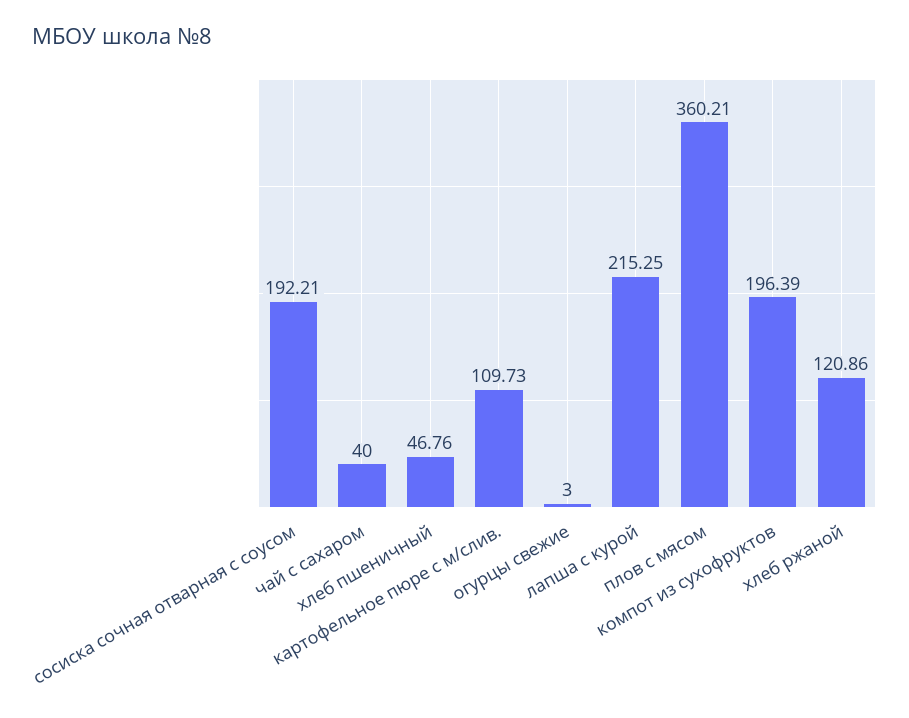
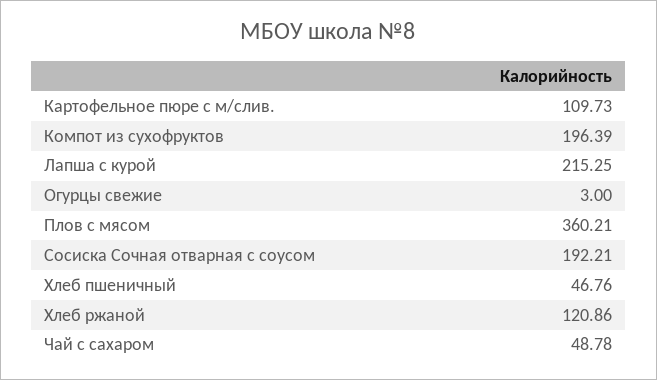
чай с сахаром: 40 -> 48.78

